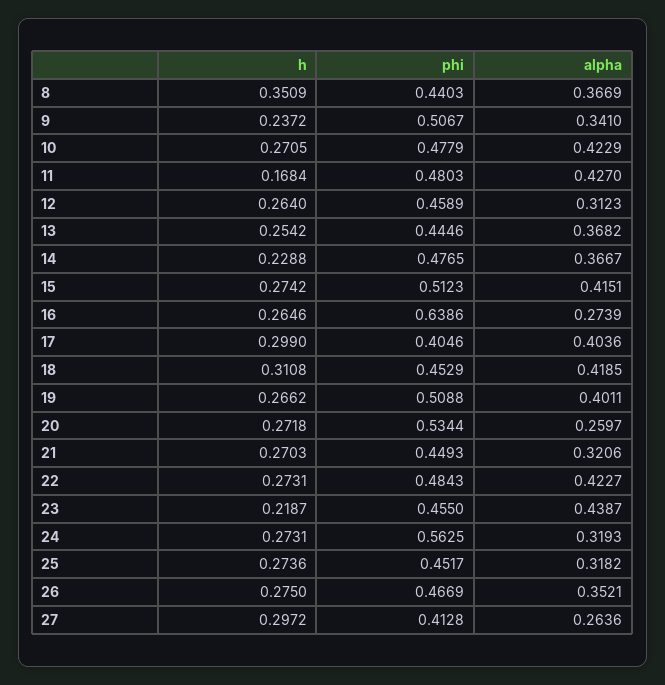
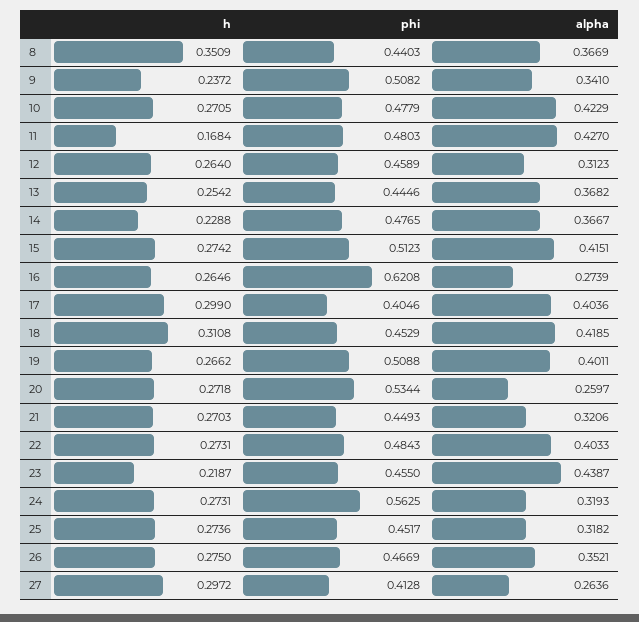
phi, 9: 0.5067 -> 0.5082
phi, 16: 0.6386 -> 0.6208
alpha, 22: 0.4227 -> 0.4033

